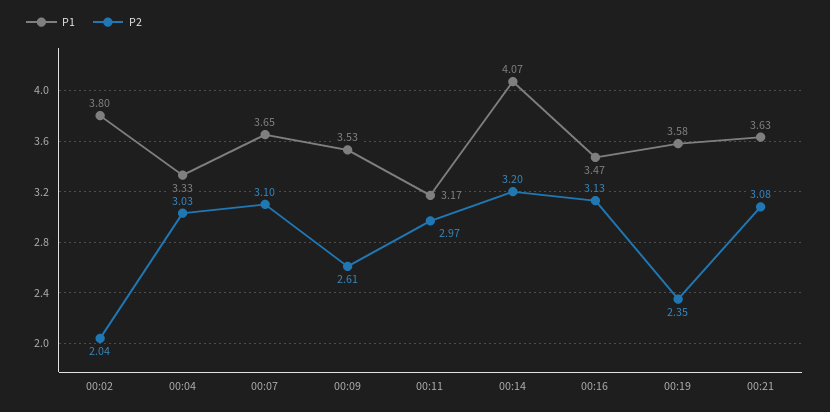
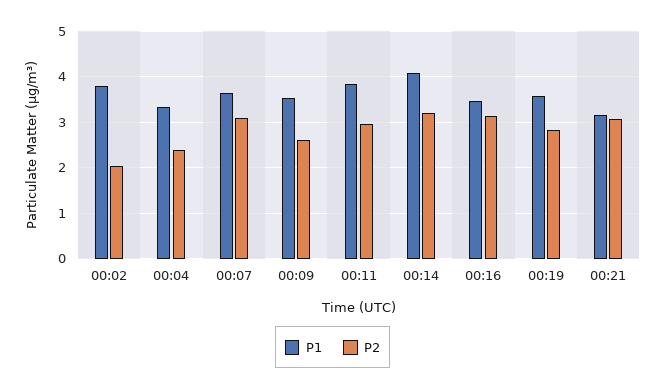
P2, 00:04: 3.03 -> 2.4
P1, 00:11: 3.17 -> 3.8
P2, 00:19: 2.35 -> 2.8
P1, 00:21: 3.63 -> 3.2

